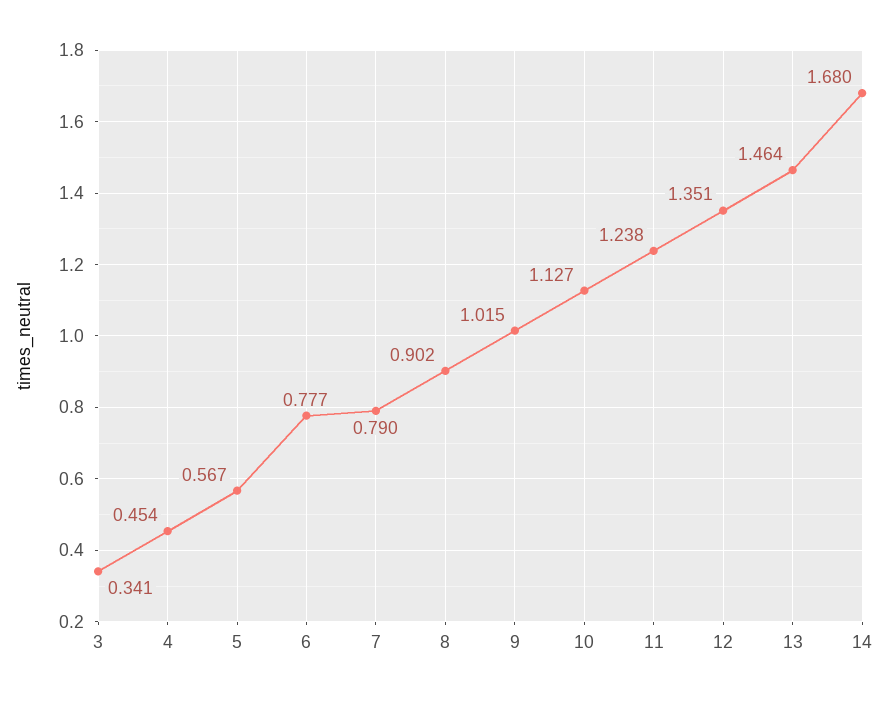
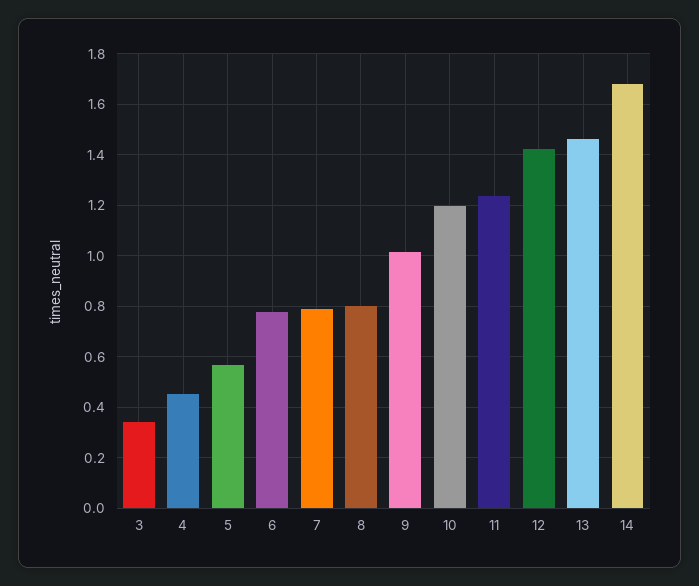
8: 0.902 -> 0.8
10: 1.127 -> 1.2
12: 1.351 -> 1.425

